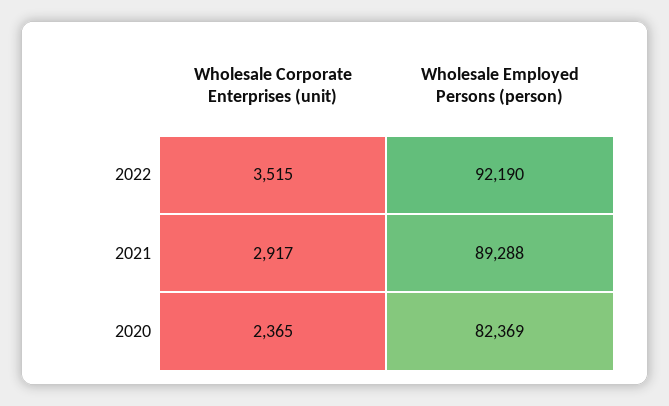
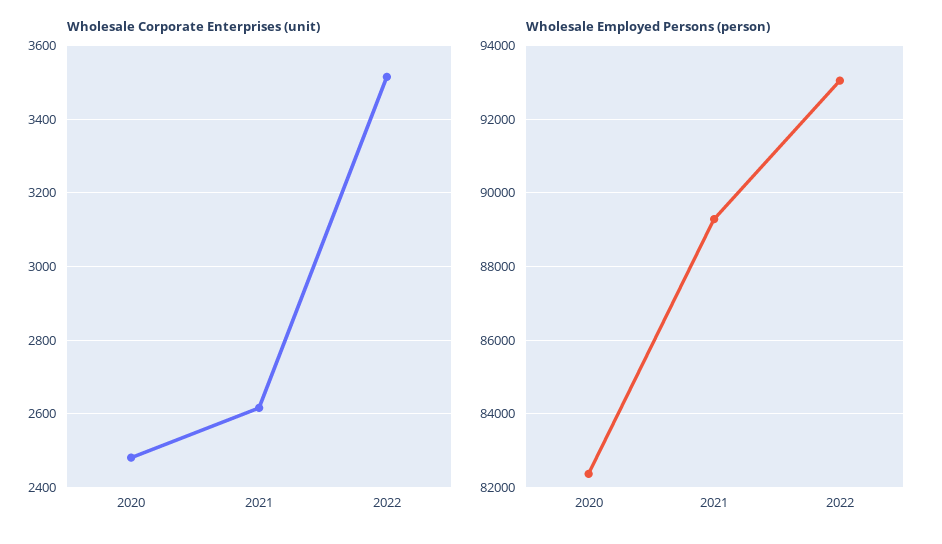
Wholesale Employed Persons (person), 2022: 92190 -> 93000
Wholesale Corporate Enterprises (unit), 2021: 2917 -> 2620
Wholesale Corporate Enterprises (unit), 2020: 2365 -> 2480

